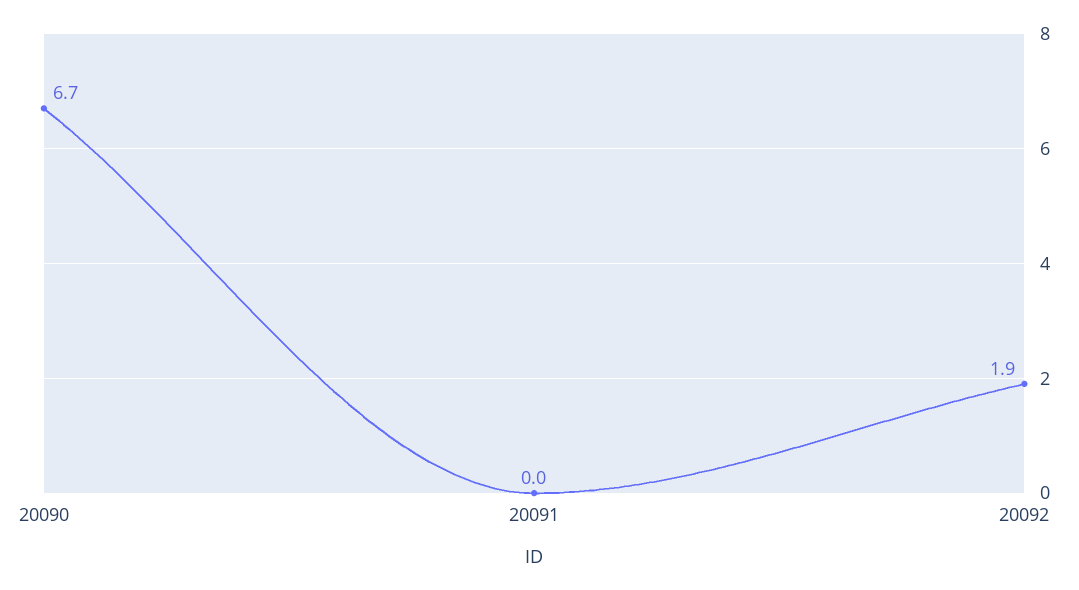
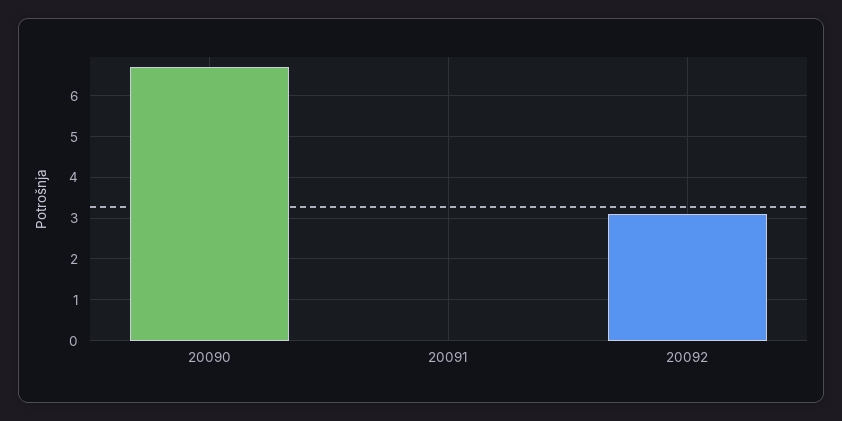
20092: 1.9 -> 3

